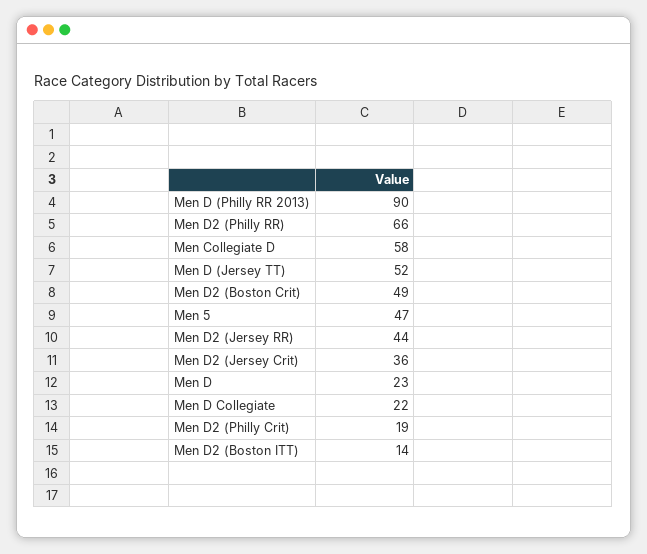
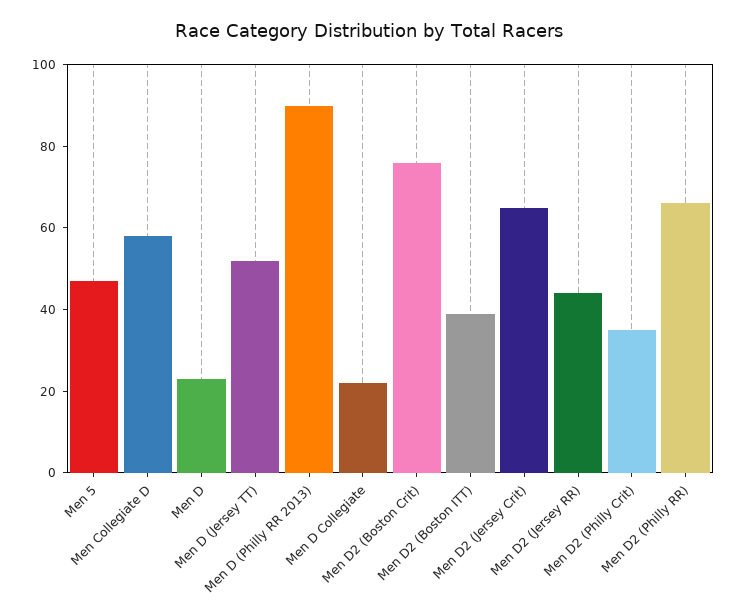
Men D2 (Boston Crit): 49 -> 75
Men D2 (Jersey Crit): 36 -> 65
Men D2 (Philly Crit): 19 -> 35
Men D2 (Boston ITT): 14 -> 40

